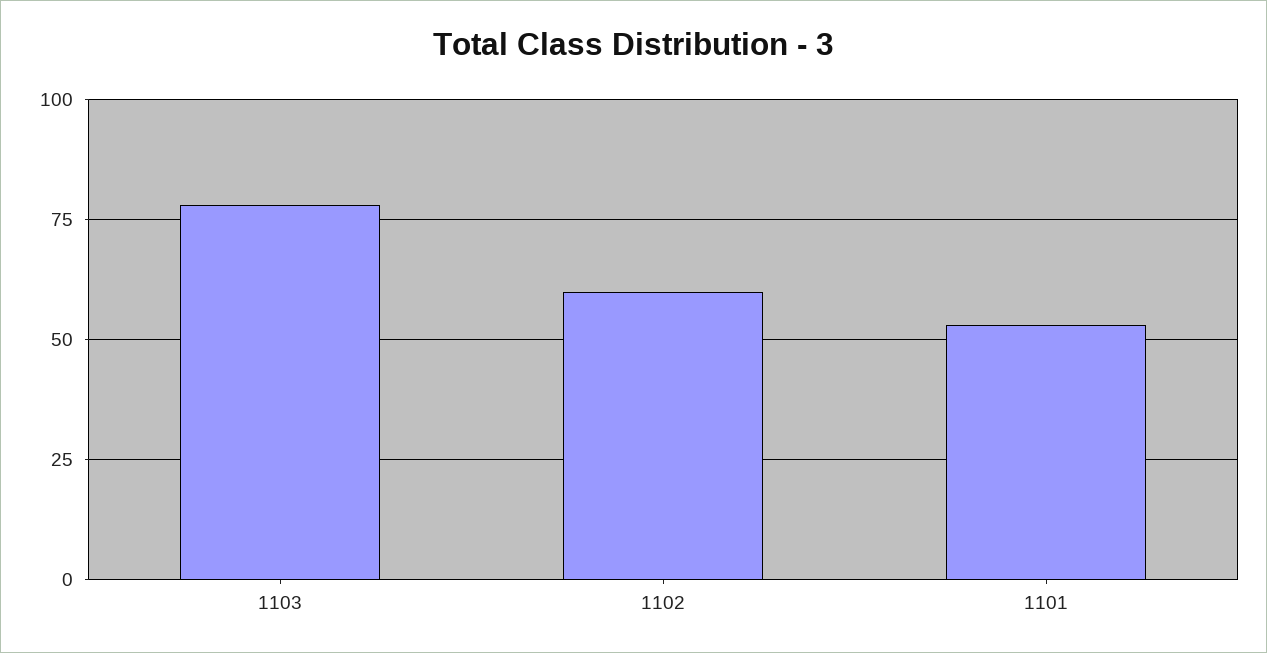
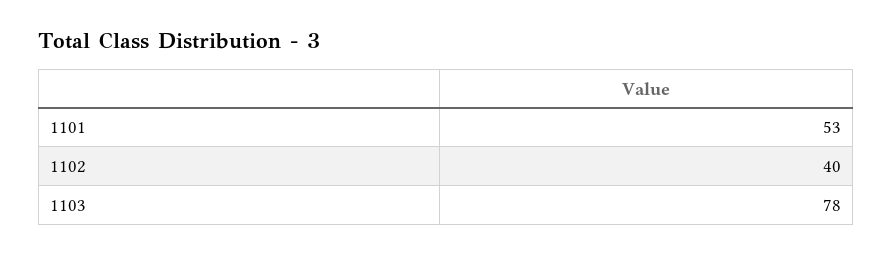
1102: 60 -> 40

